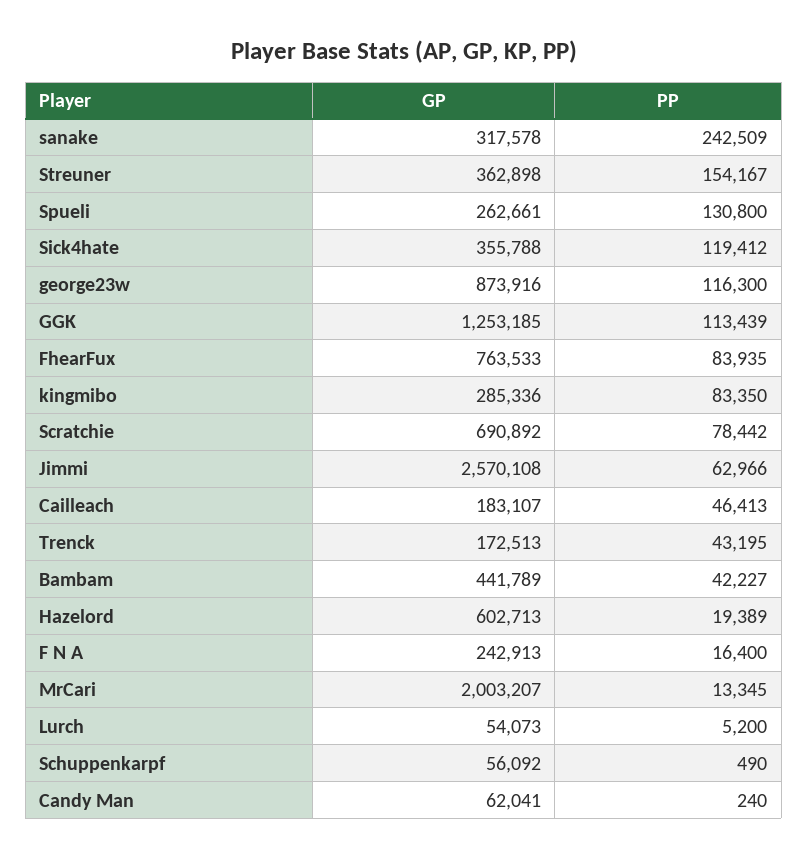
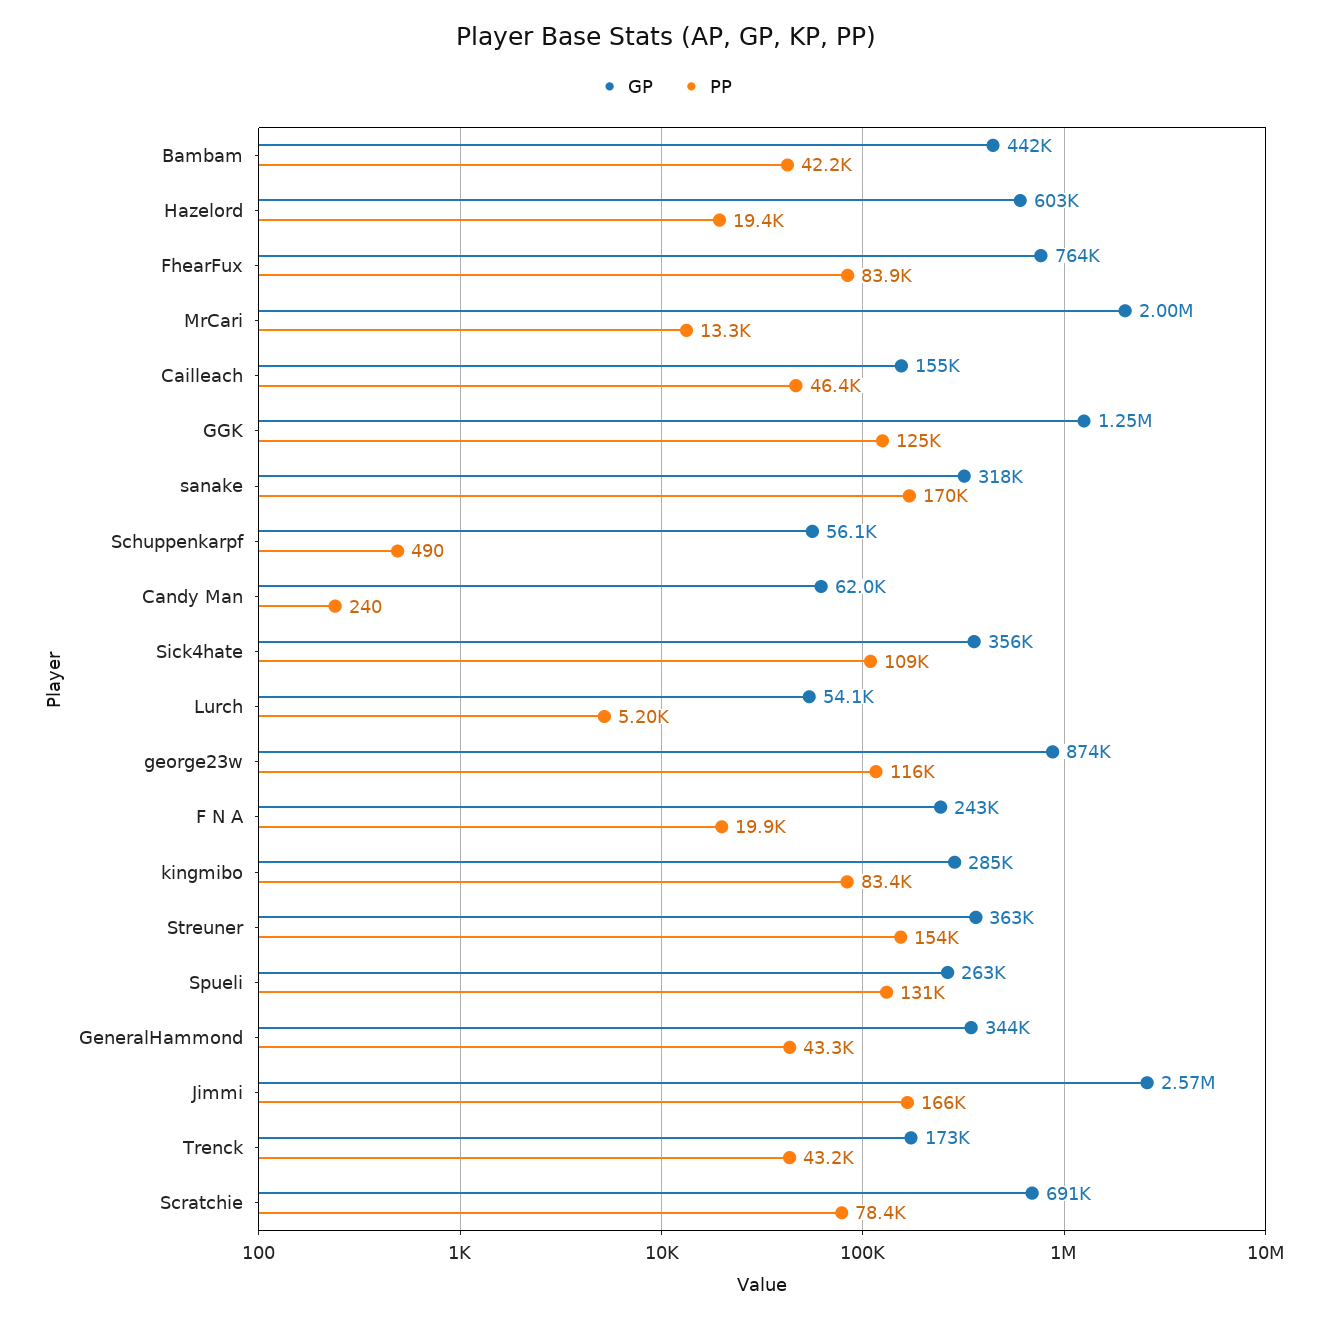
PP, sanake: 242509 -> 170000
PP, Sick4hate: 119412 -> 109000
PP, GGK: 113439 -> 125000
PP, Jimmi: 62966 -> 166000
GP, Cailleach: 183107 -> 155000
PP, F N A: 16400 -> 19900
GP, GeneralHammond: none -> 344000
PP, GeneralHammond: none -> 43300

